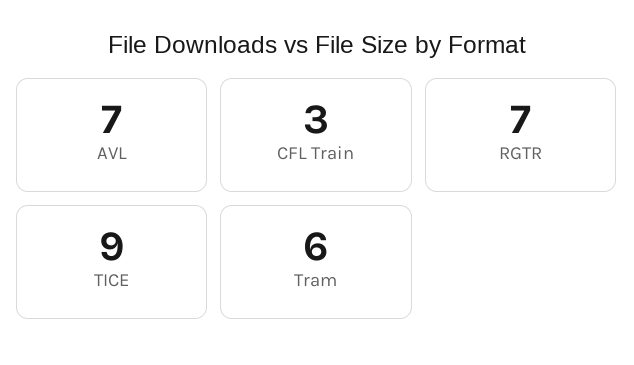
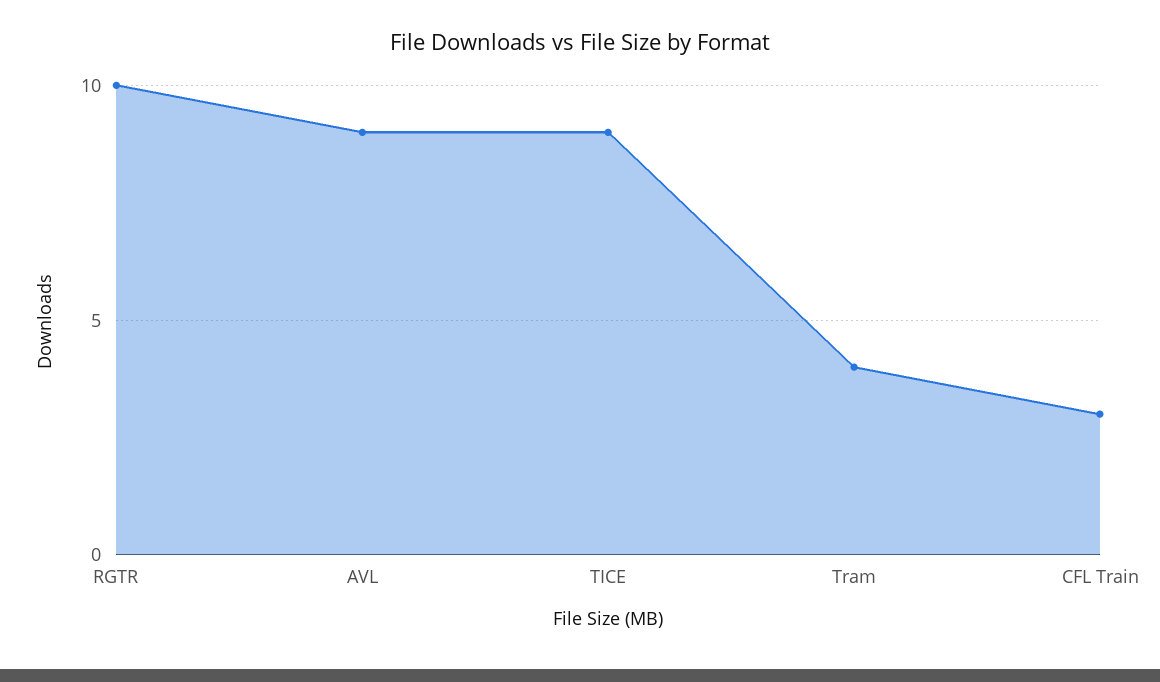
AVL: 7 -> 9
RGTR: 7 -> 10
Tram: 6 -> 4

